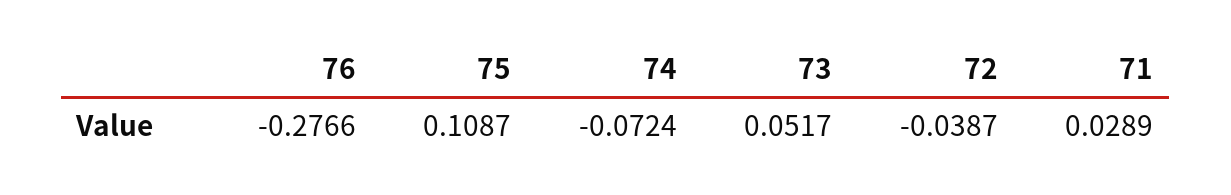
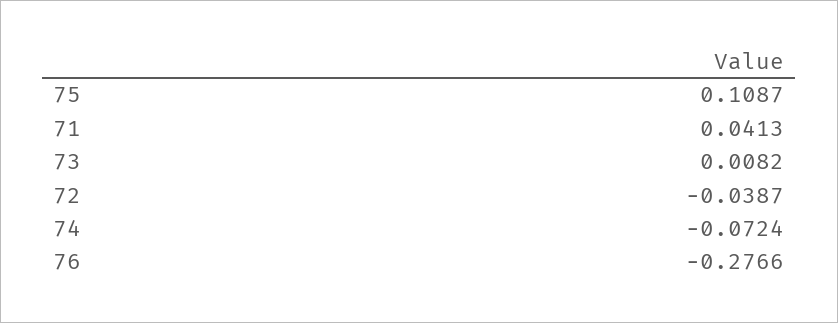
73: 0.0517 -> 0.0082
71: 0.0289 -> 0.0413

